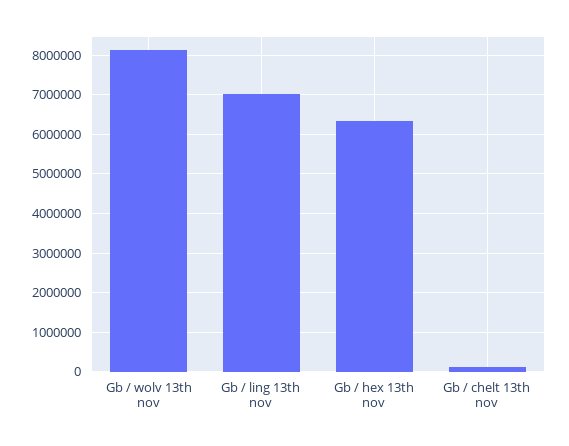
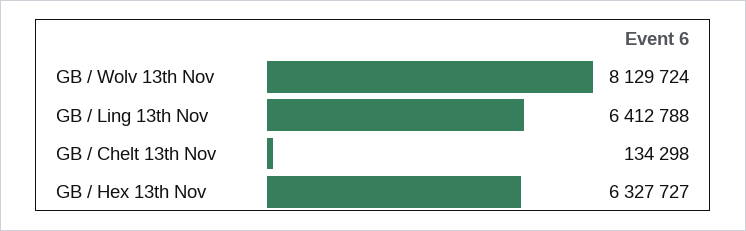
Gb / ling 13th nov: 7000000 -> 6412788

